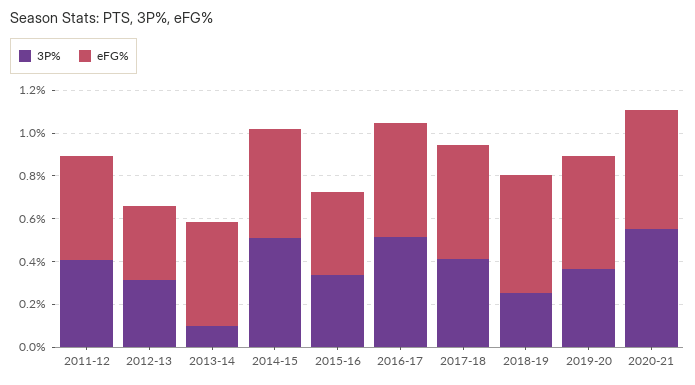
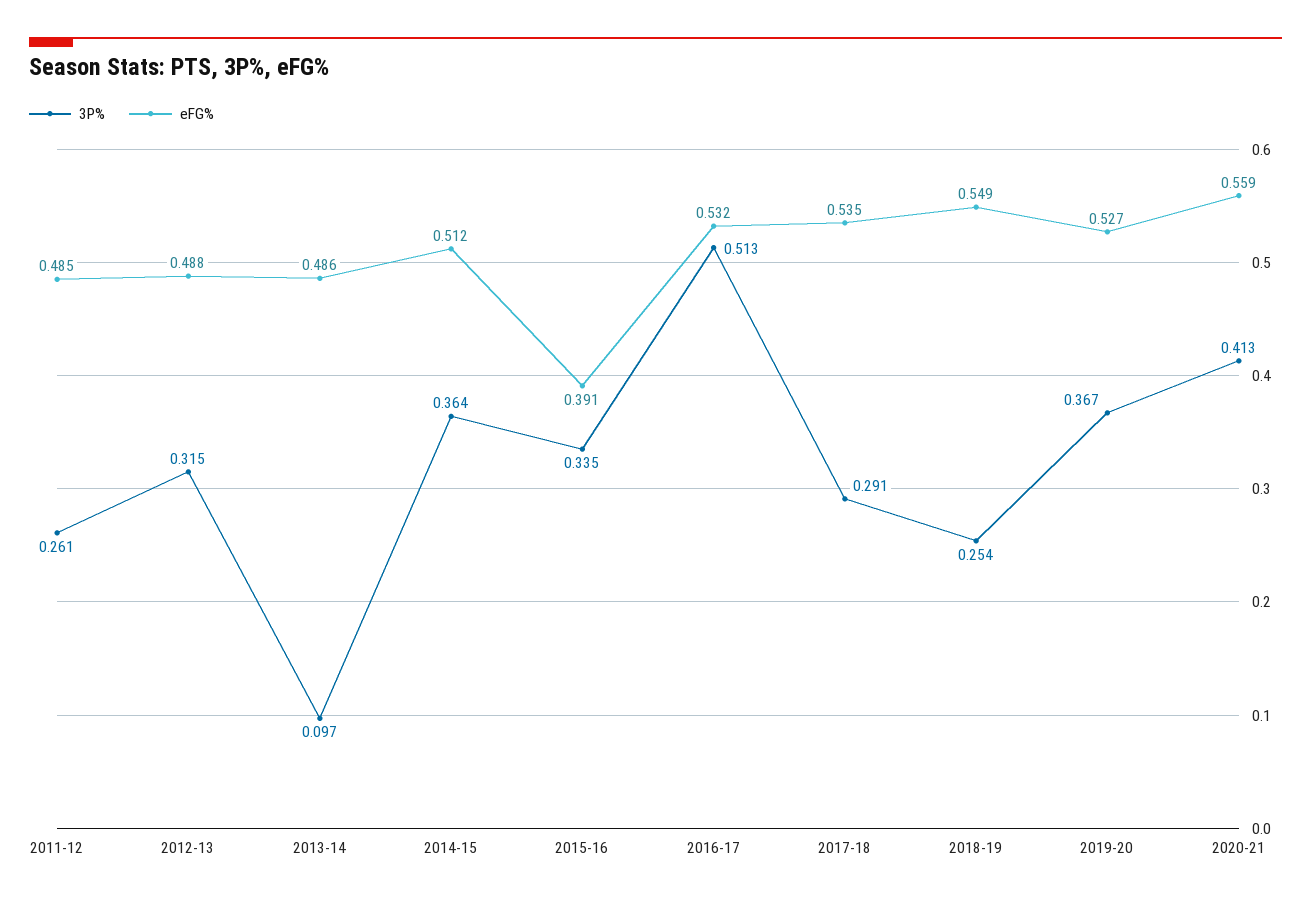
3P%, 2011-12: 0.4 -> 0.261
eFG%, 2012-13: 0.35 -> 0.488
3P%, 2014-15: 0.5 -> 0.364
3P%, 2017-18: 0.4 -> 0.291
3P%, 2020-21: 0.55 -> 0.413

